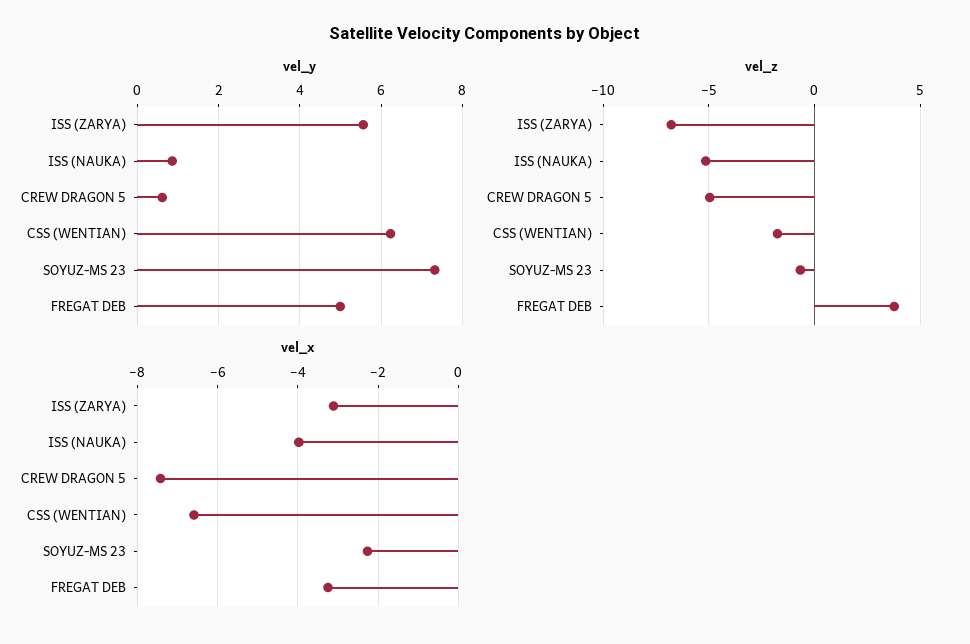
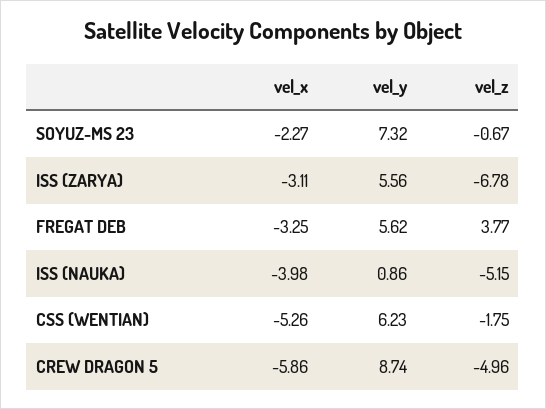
vel_y, CREW DRAGON 5: 0.6 -> 8.74
vel_y, FREGAT DEB: 5 -> 5.62
vel_x, CREW DRAGON 5: -7.4 -> -5.86
vel_x, CSS (WENTIAN): -6.6 -> -5.26

